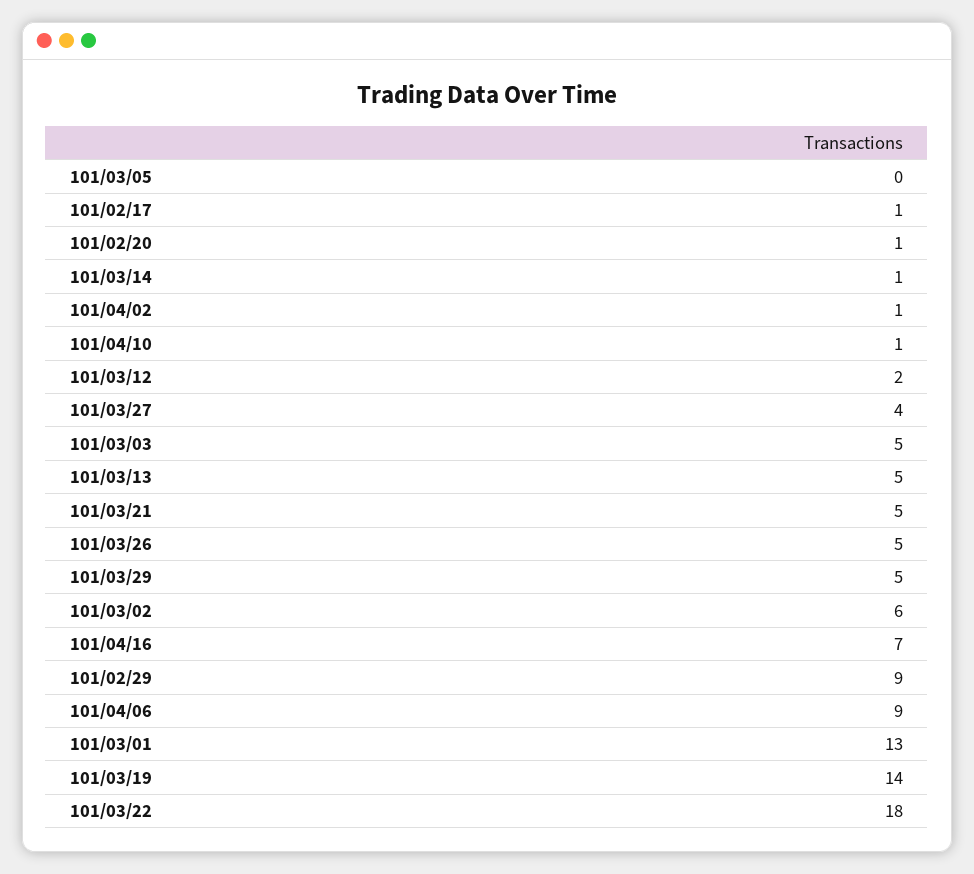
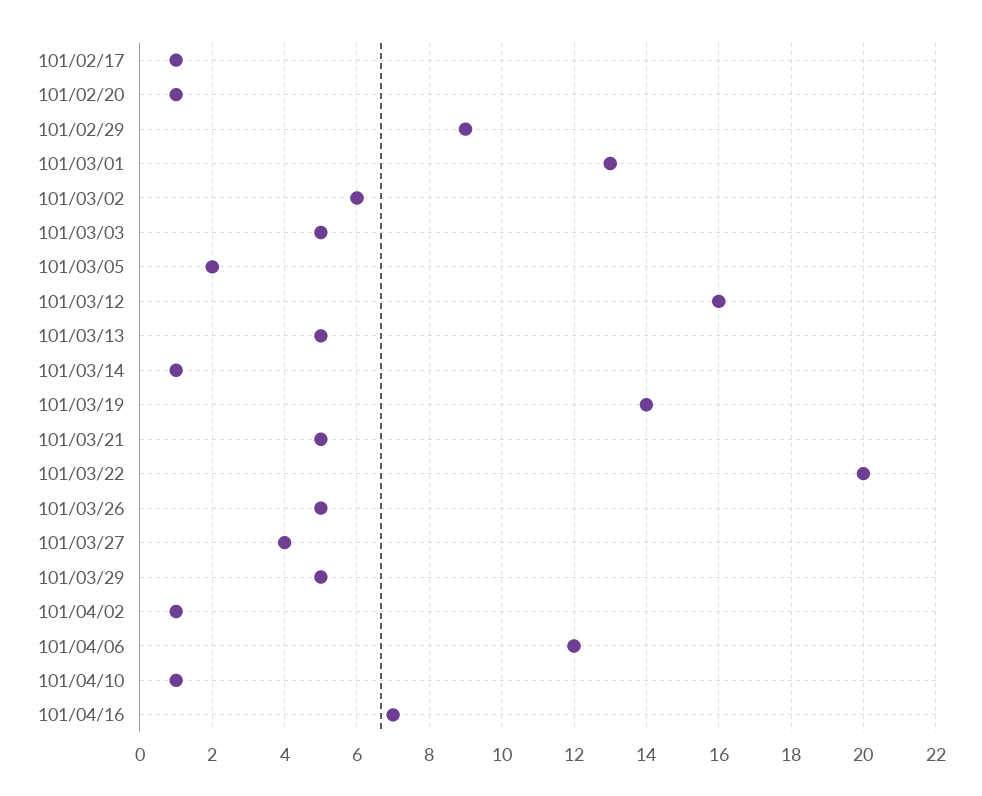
101/03/05: 0 -> 2
101/03/12: 2 -> 16
101/04/06: 9 -> 12
101/03/22: 18 -> 20

